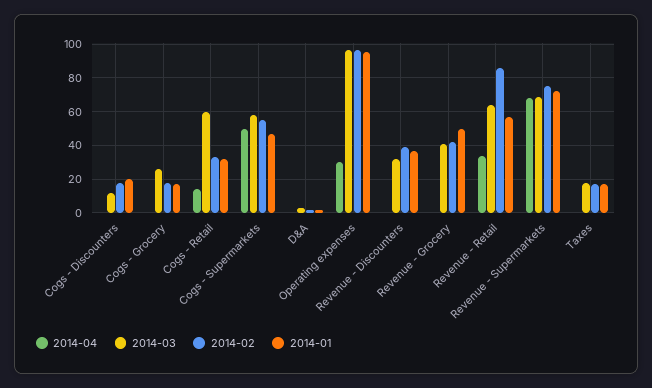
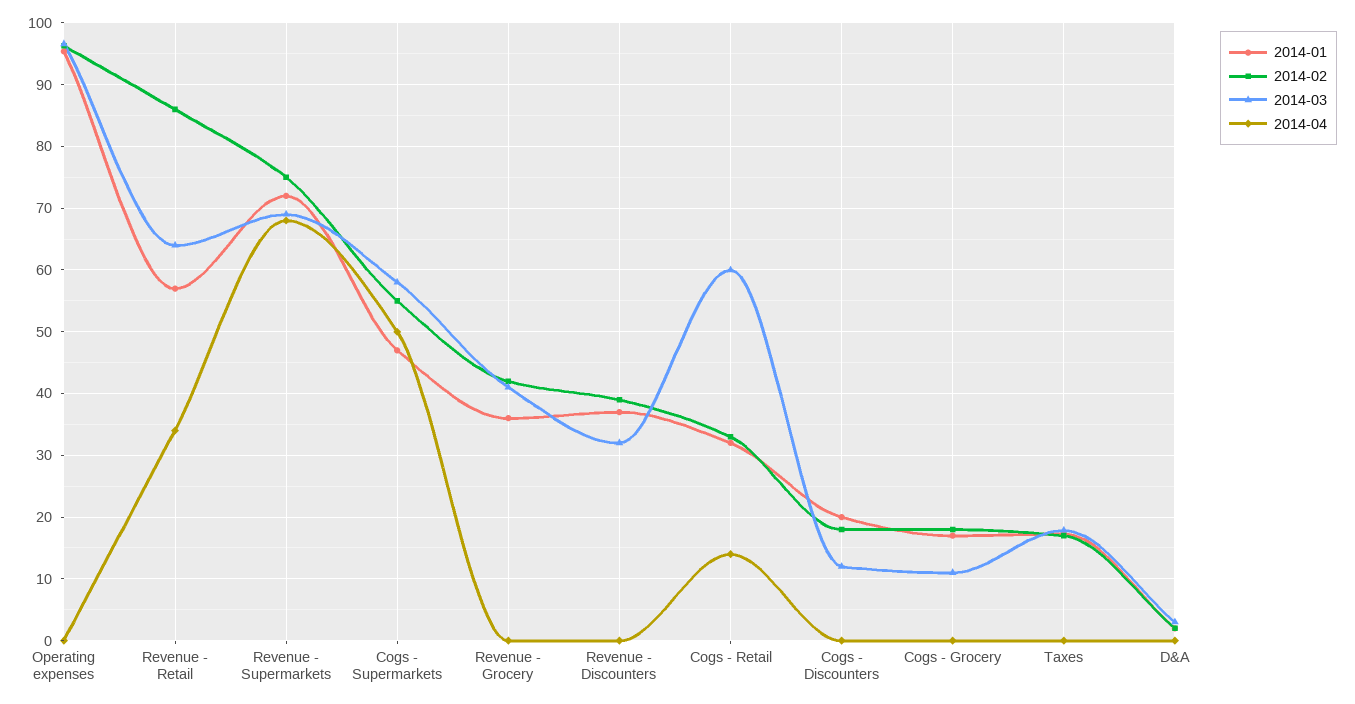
2014-03, Cogs - Grocery: 25 -> 11
2014-04, Operating expenses: 30 -> 0
2014-01, Revenue - Grocery: 50 -> 36

